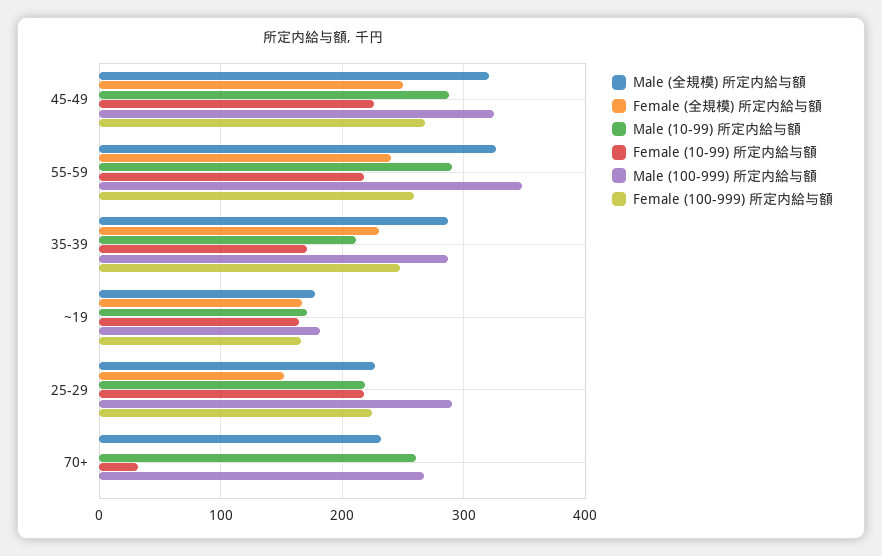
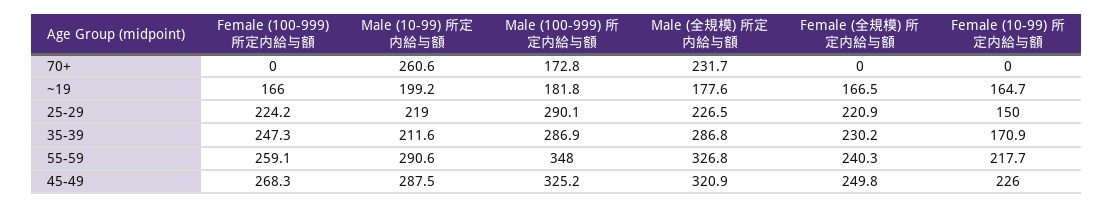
Male (10-99) 所定内給与額, ~19: 170 -> 199.2
Female (全規模) 所定内給与額, 25-29: 150 -> 220.9
Female (10-99) 所定内給与額, 25-29: 220 -> 150
Female (10-99) 所定内給与額, 70+: 30 -> 0
Male (100-999) 所定内給与額, 70+: 270 -> 172.8

